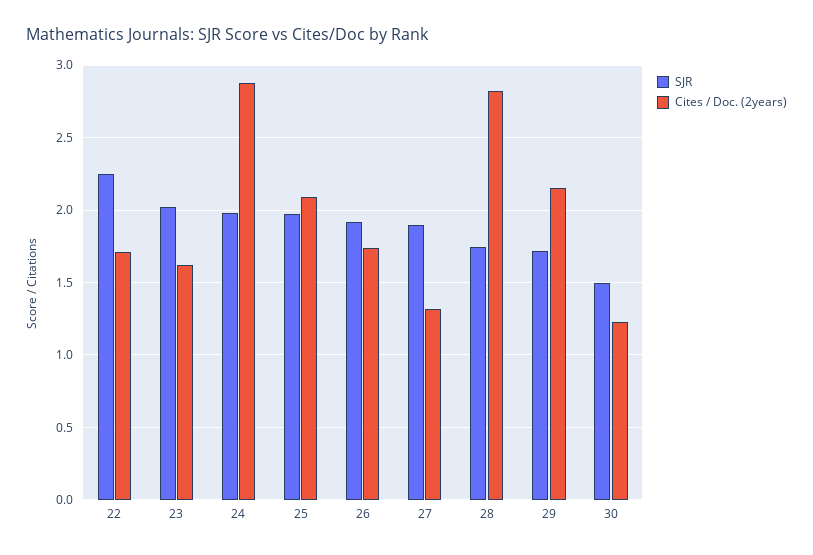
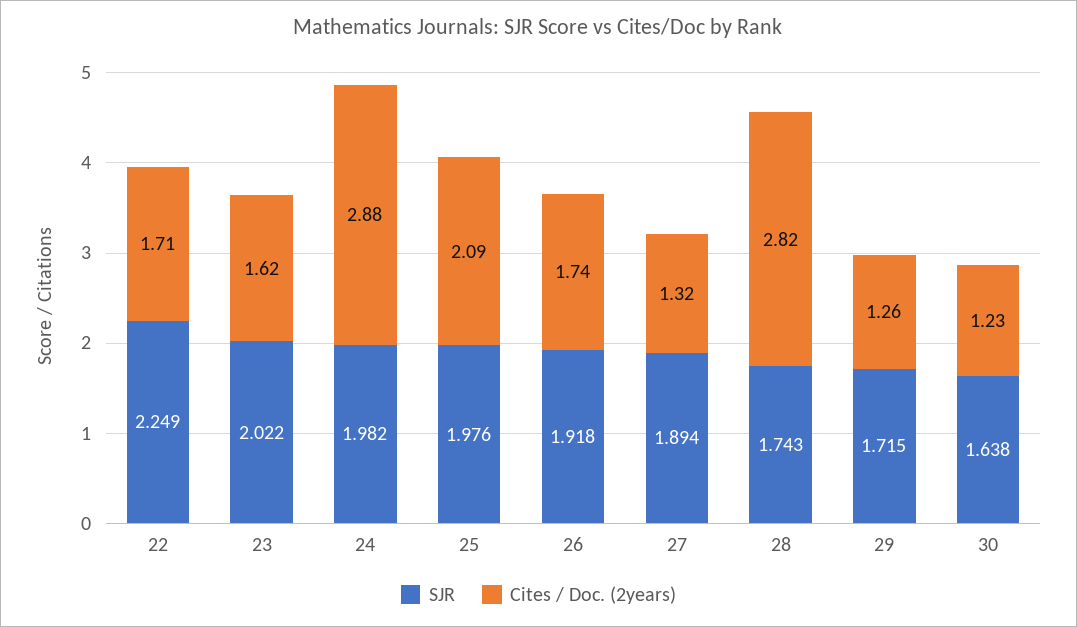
Cites / Doc. (2years), 29: 2.15 -> 1.26
SJR, 30: 1.5 -> 1.638

